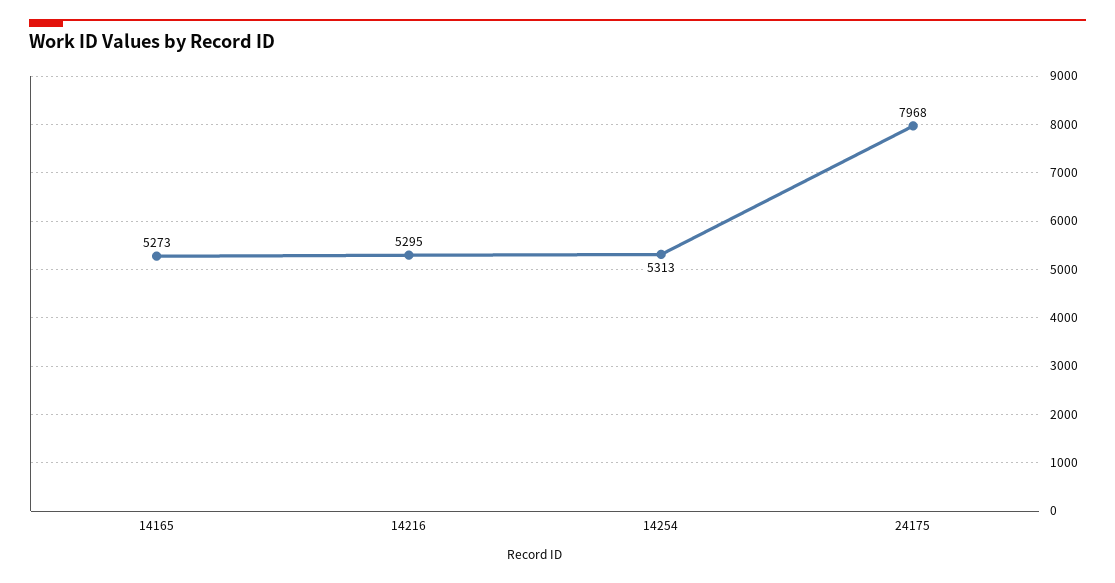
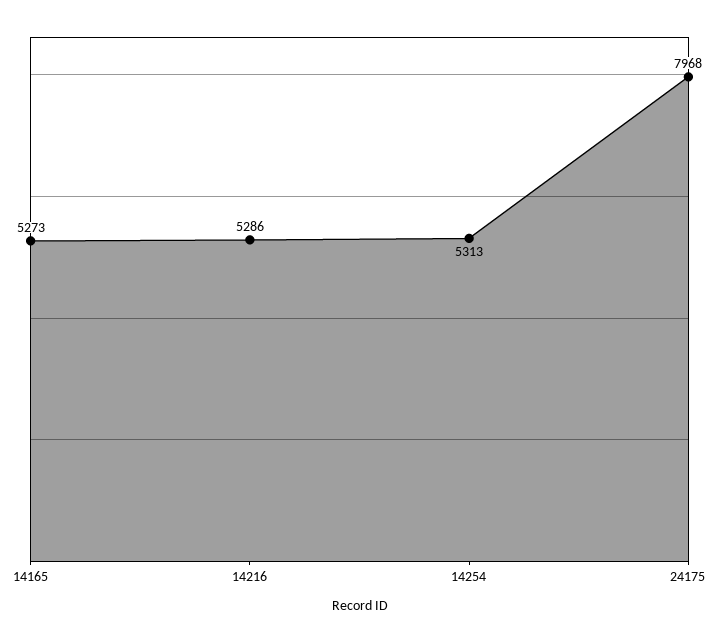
14216: 5295 -> 5286

